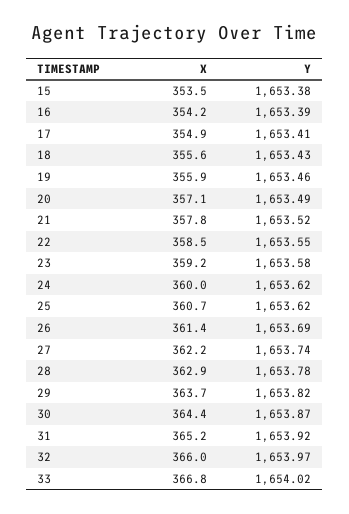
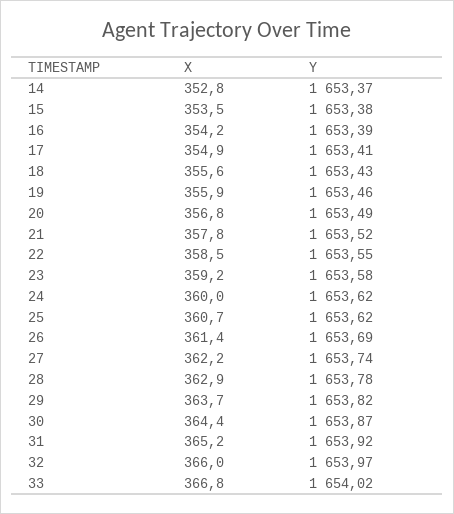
X, 20: 357.1 -> 356.8
X, 14: none -> 352.8
Y, 14: none -> 1653.37

